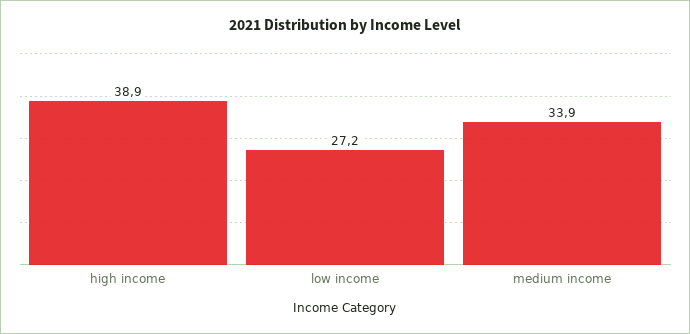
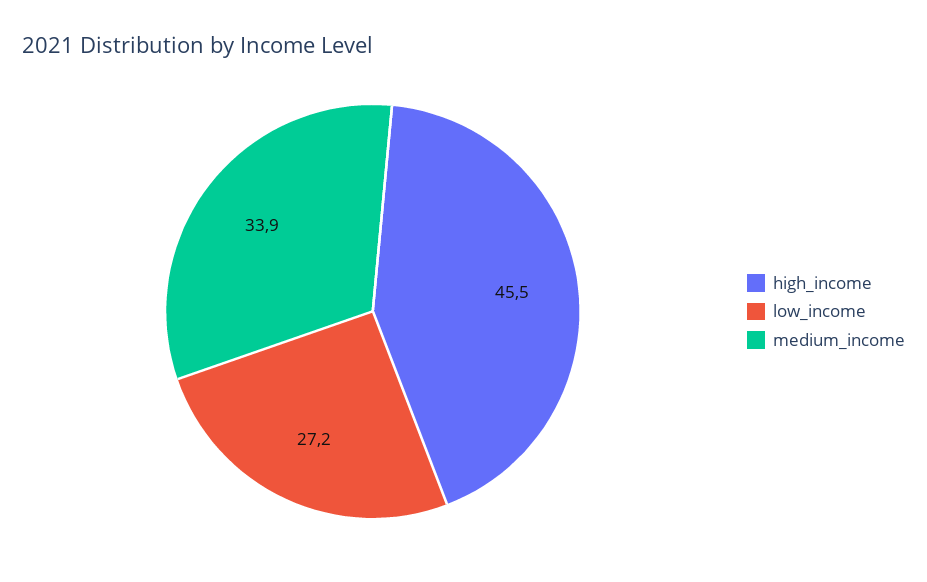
high income: 38.9 -> 45.5

